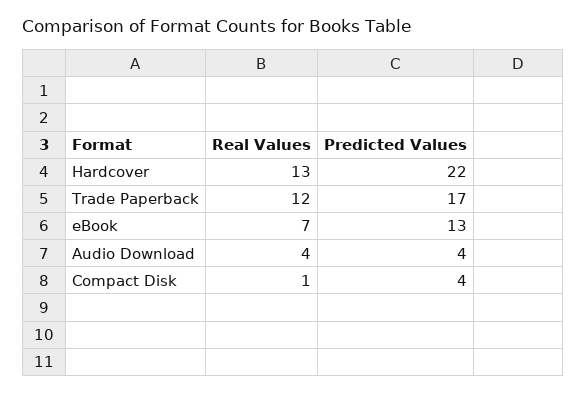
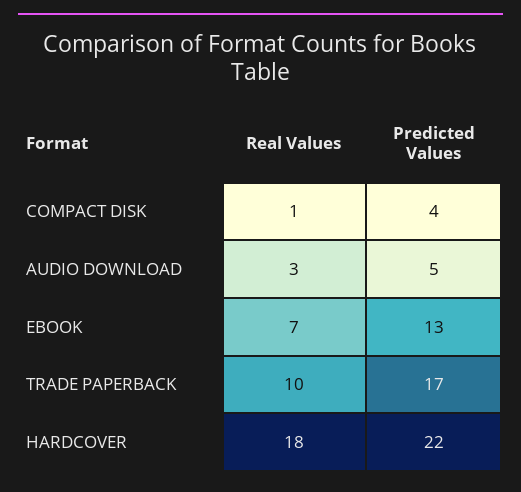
Real Values, Hardcover: 13 -> 18
Real Values, Trade Paperback: 12 -> 10
Real Values, Audio Download: 4 -> 3
Predicted Values, Audio Download: 4 -> 5

